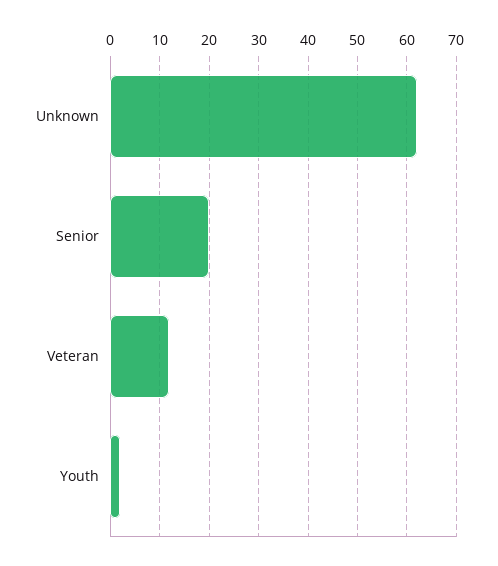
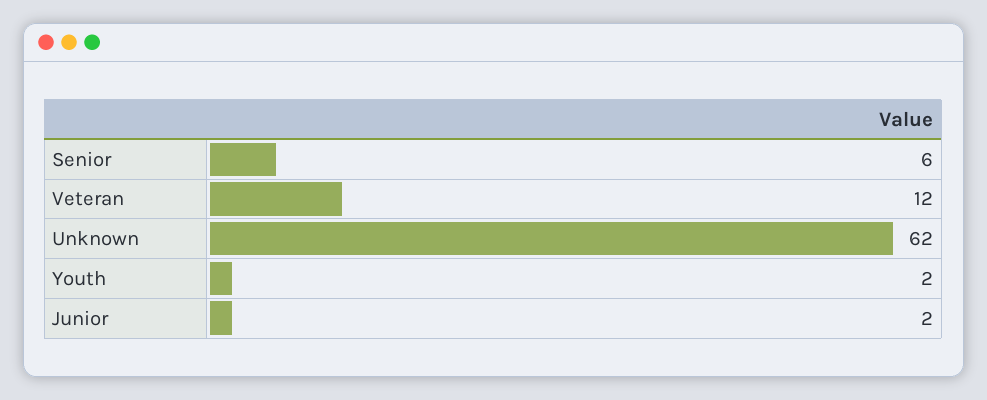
Senior: 20 -> 6
Junior: none -> 2

